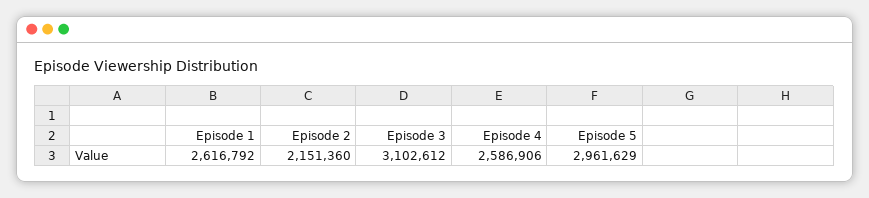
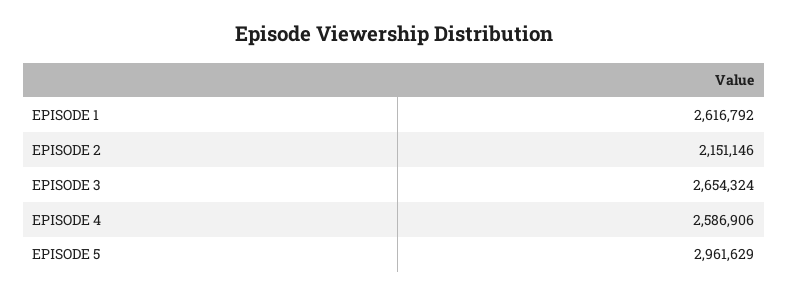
Episode 2: 2151360 -> 2151146
Episode 3: 3102612 -> 2654324

